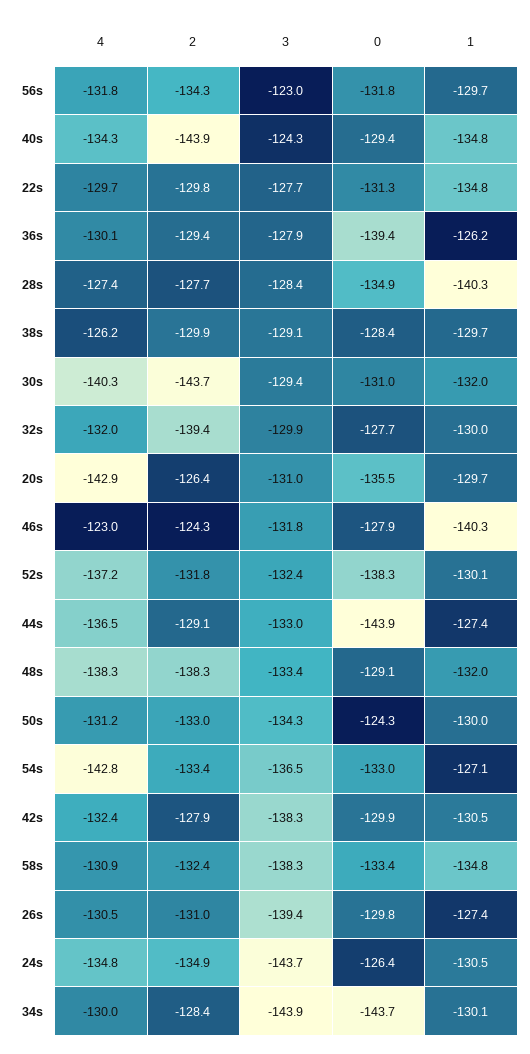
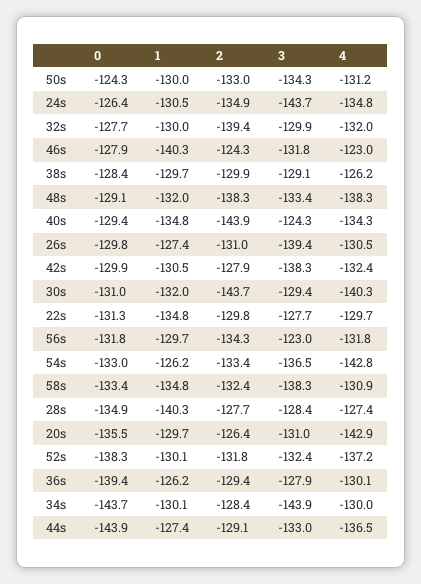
1, 54s: -127.1 -> -126.2

